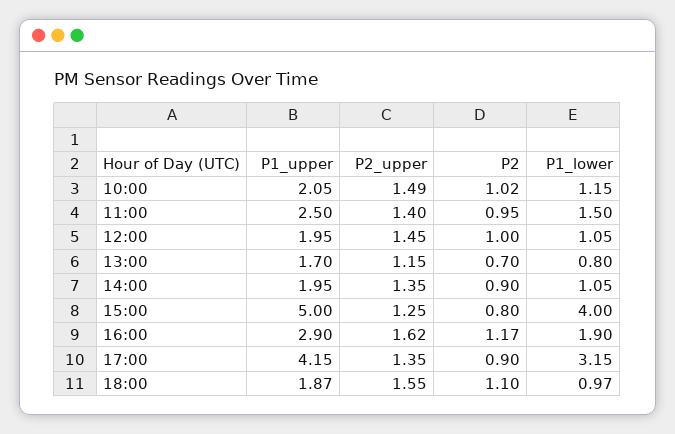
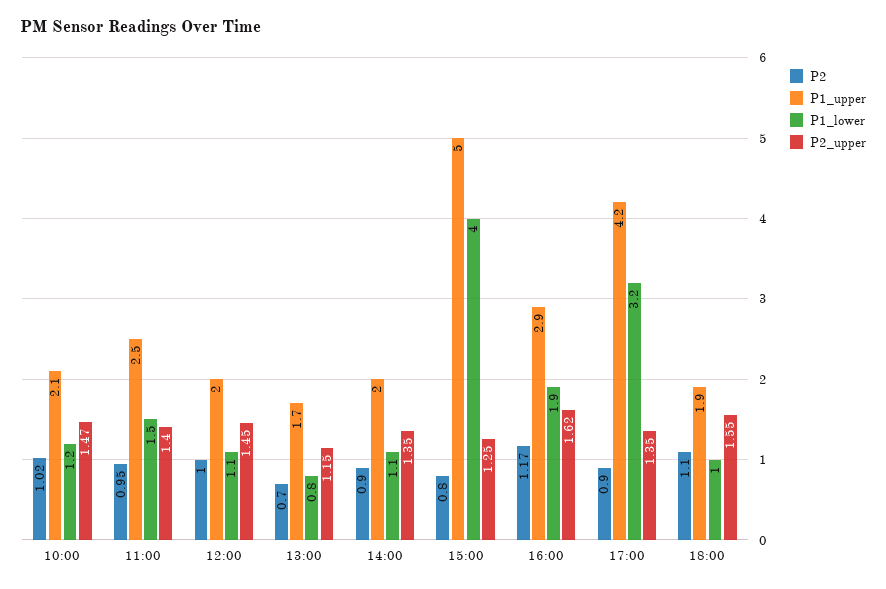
P2_upper, 10:00: 1.49 -> 1.47

